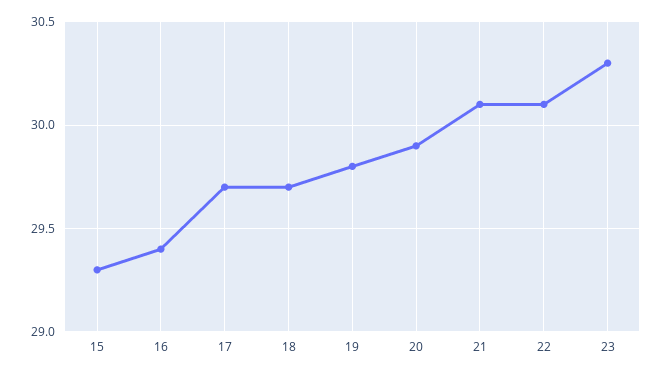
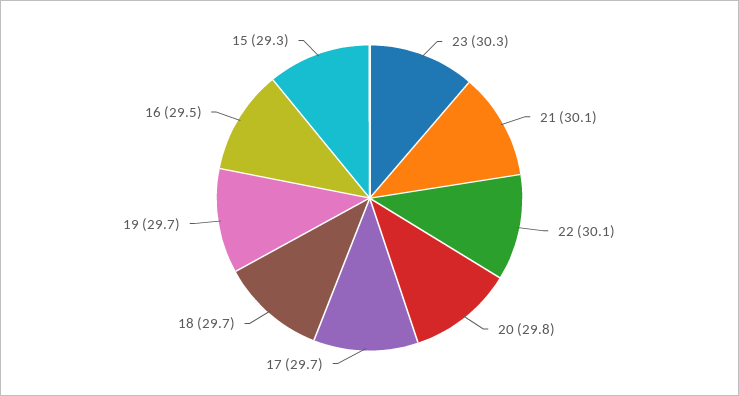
16: 29.4 -> 29.5
19: 29.8 -> 29.7
20: 29.9 -> 29.8

